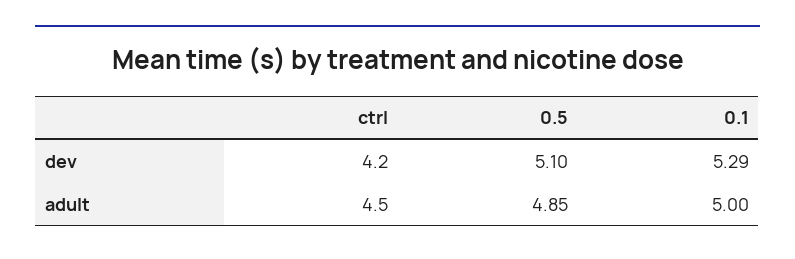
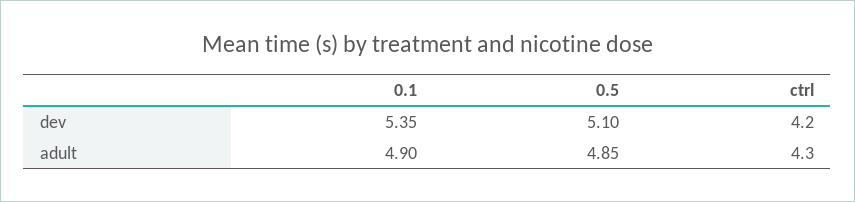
0.1, dev: 5.29 -> 5.35
ctrl, adult: 4.5 -> 4.3
0.1, adult: 5 -> 4.9

